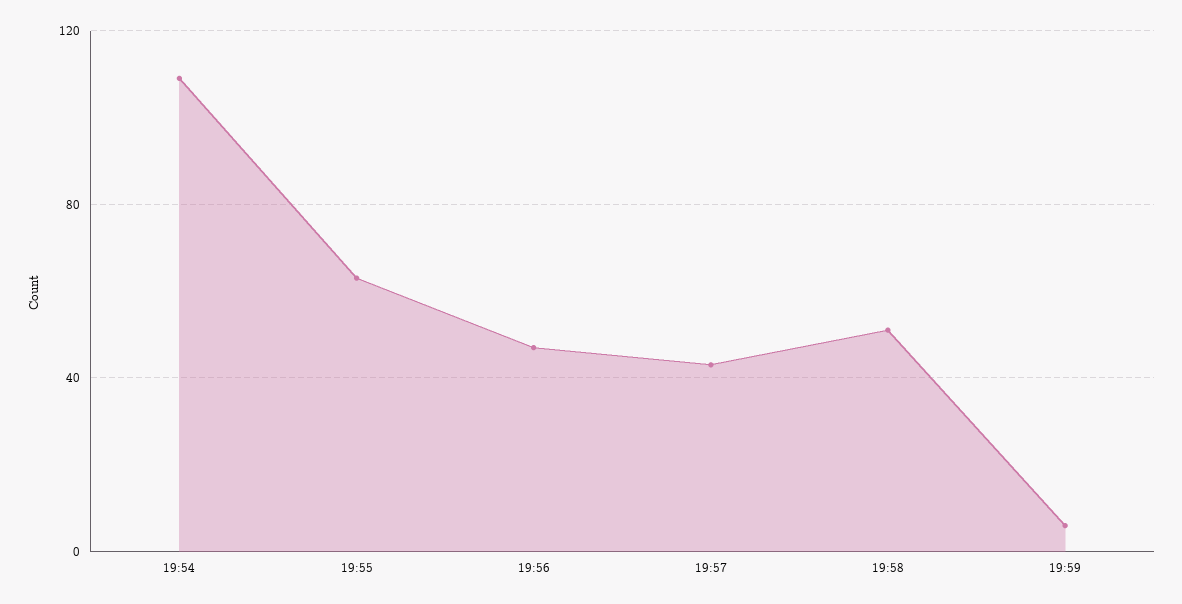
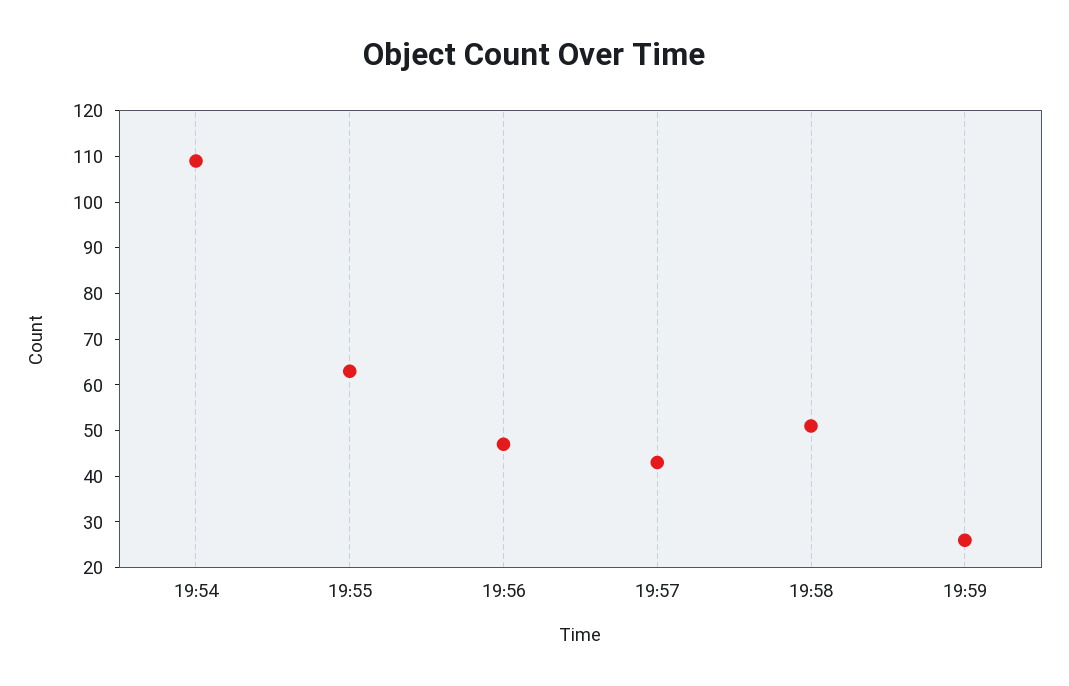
19:59: 5 -> 25

